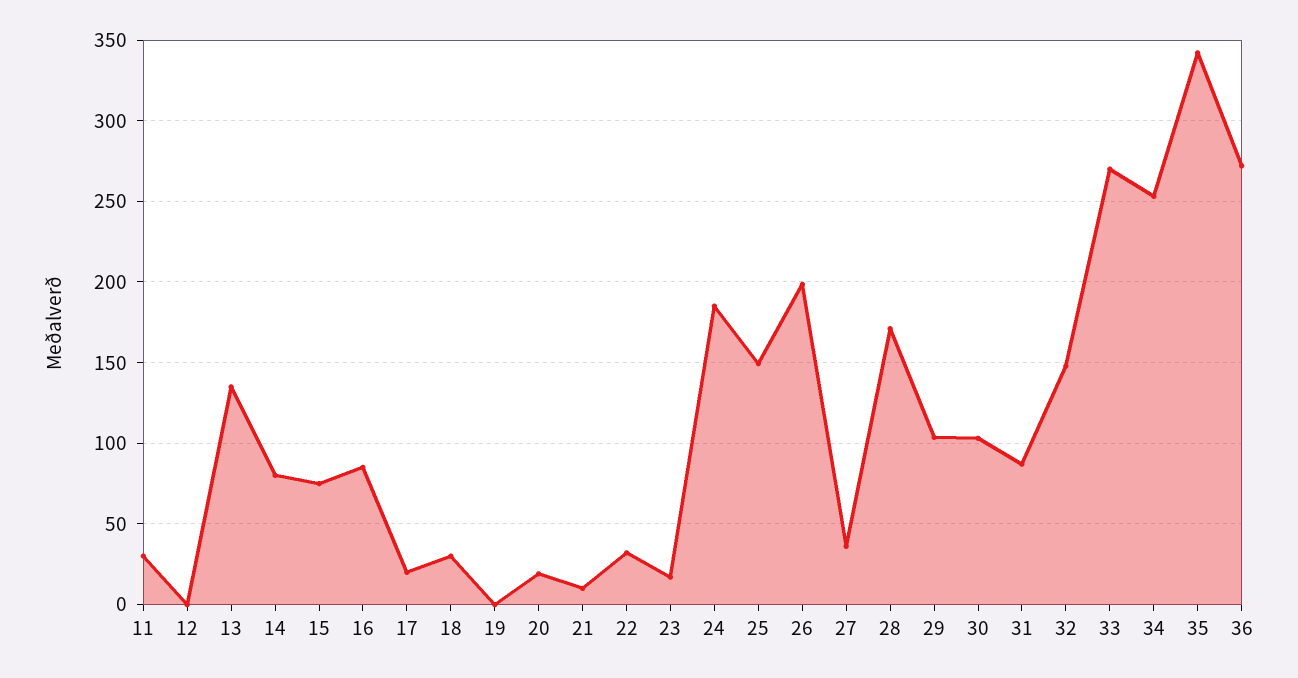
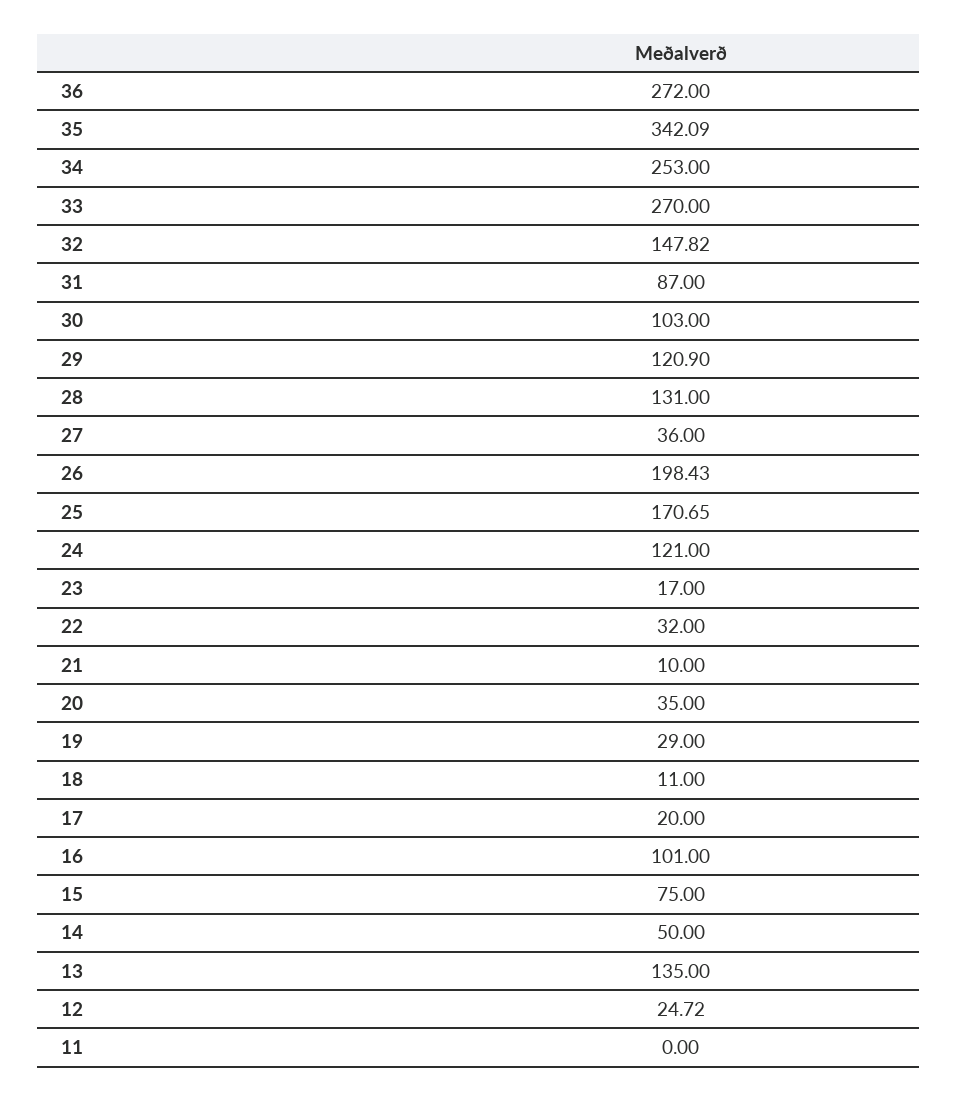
11: 30 -> 0
12: 0 -> 24.72
14: 80 -> 50
16: 85 -> 101
18: 30 -> 11
19: 0 -> 29
20: 20 -> 35
24: 185 -> 121
25: 150 -> 170.65
28: 170 -> 131
29: 105 -> 120.9

